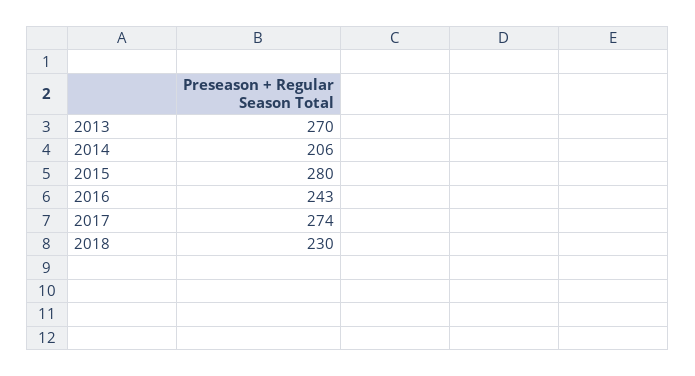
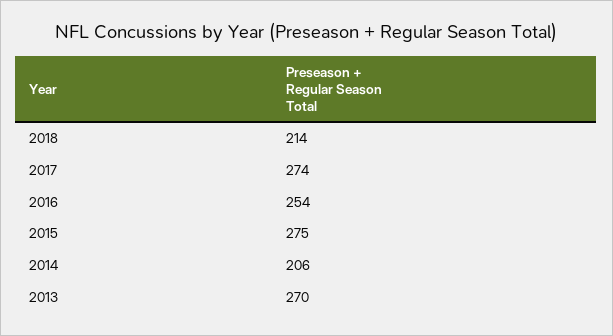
2015: 280 -> 275
2016: 243 -> 254
2018: 230 -> 214

